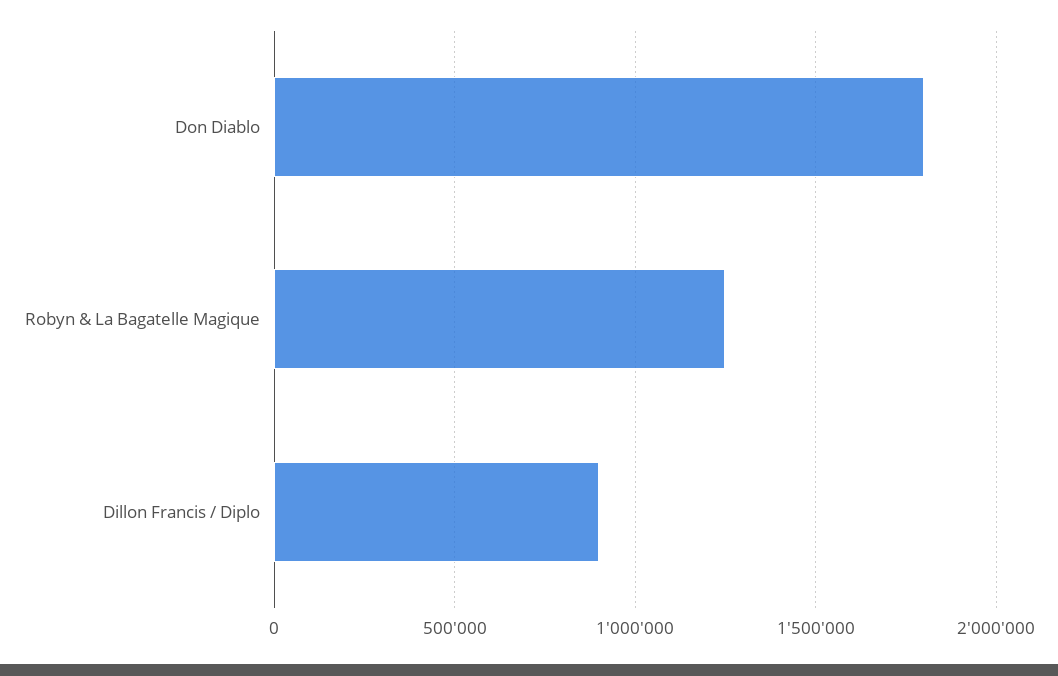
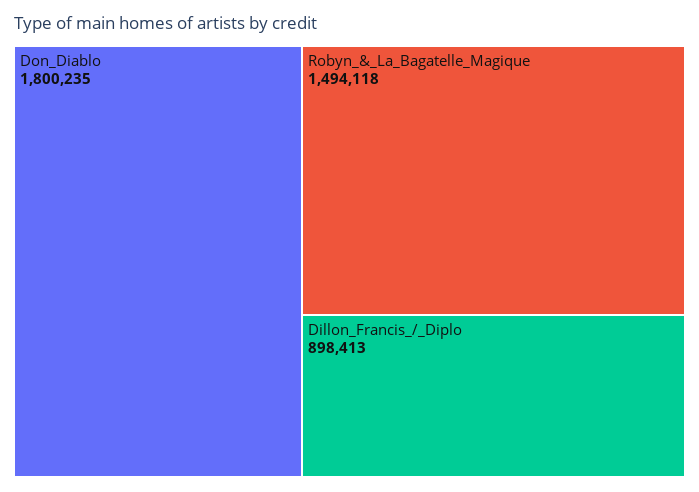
Robyn & La Bagatelle Magique: 1250000 -> 1494118

